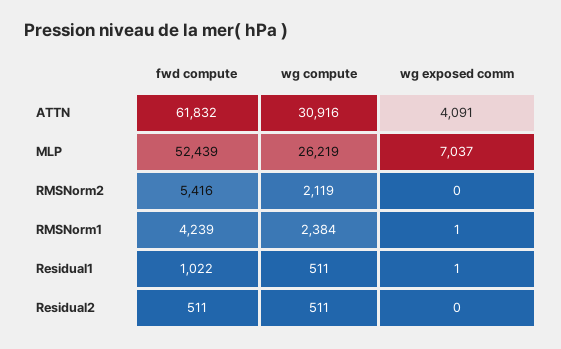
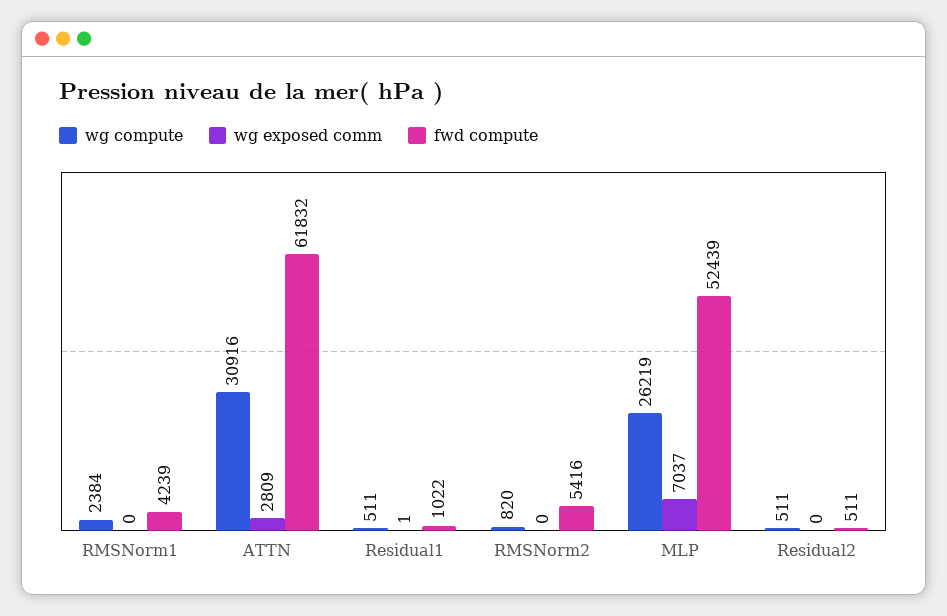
wg exposed comm, ATTN: 4091 -> 2809
wg compute, RMSNorm2: 2119 -> 820
wg exposed comm, RMSNorm1: 1 -> 0

